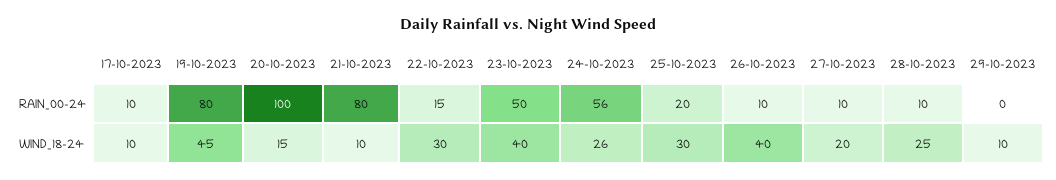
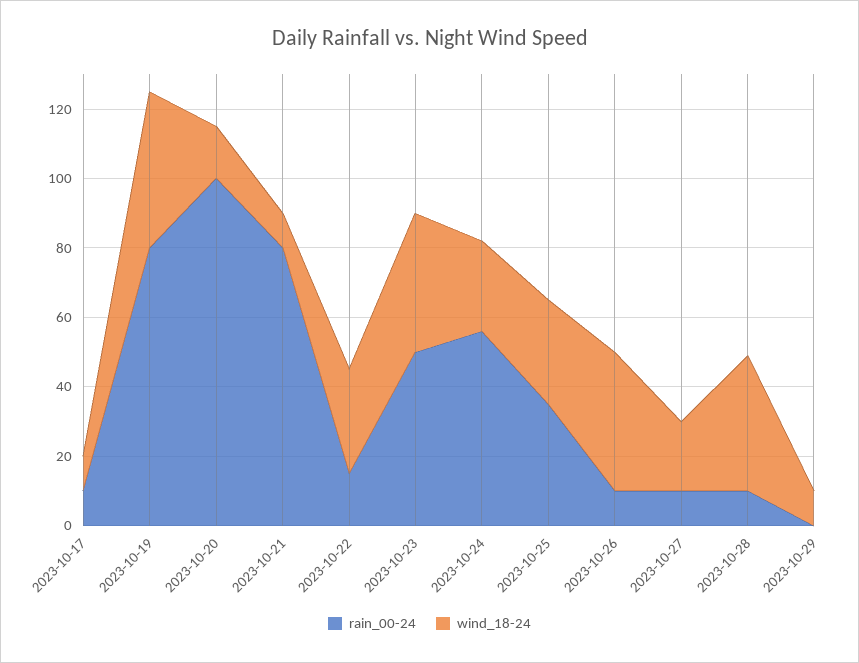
RAIN_00-24, 25-10-2023: 20 -> 35
WIND_18-24, 28-10-2023: 25 -> 40

